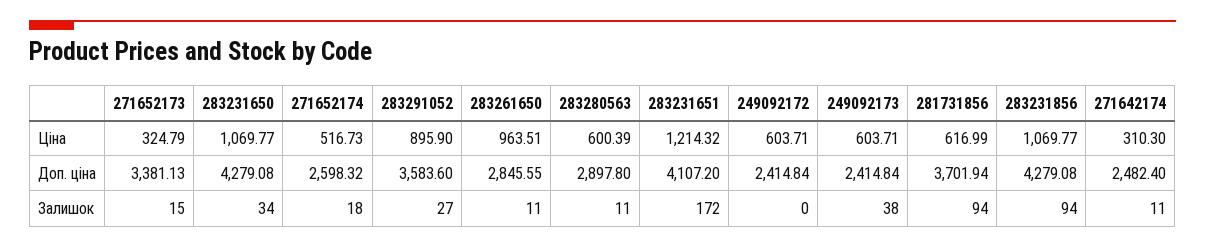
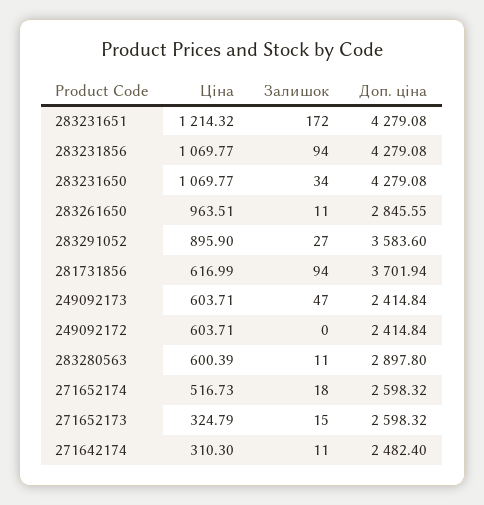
271652173, Доп. ціна: 3381.13 -> 2598.32
283231651, Доп. ціна: 4107.2 -> 4279.08
249092173, Залишок: 38 -> 47

